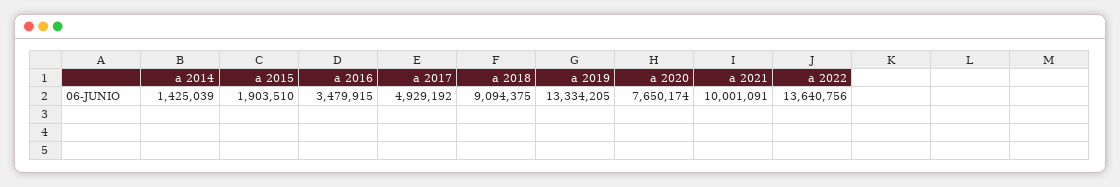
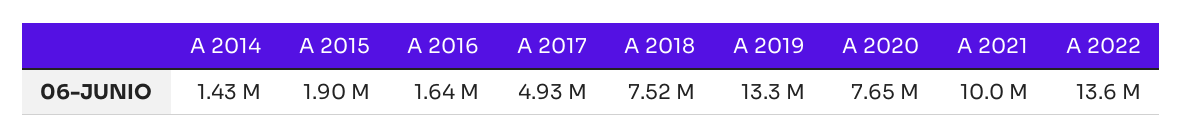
a 2016: 3479915 -> 1640000
a 2018: 9094375 -> 7520000

